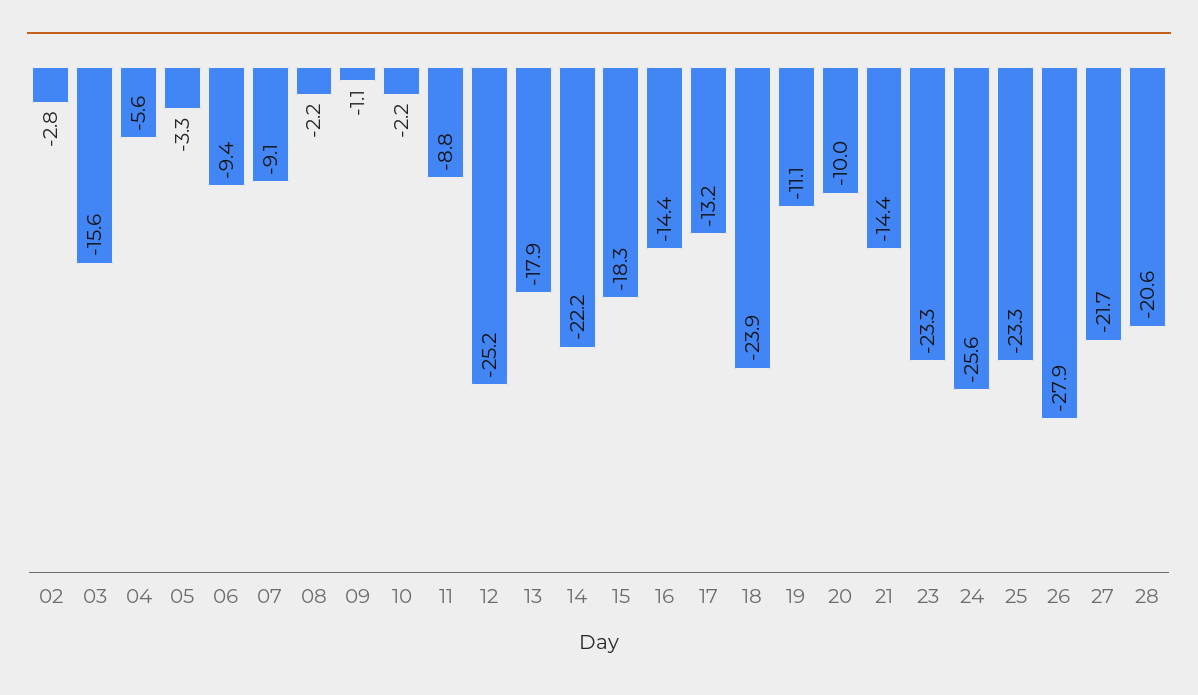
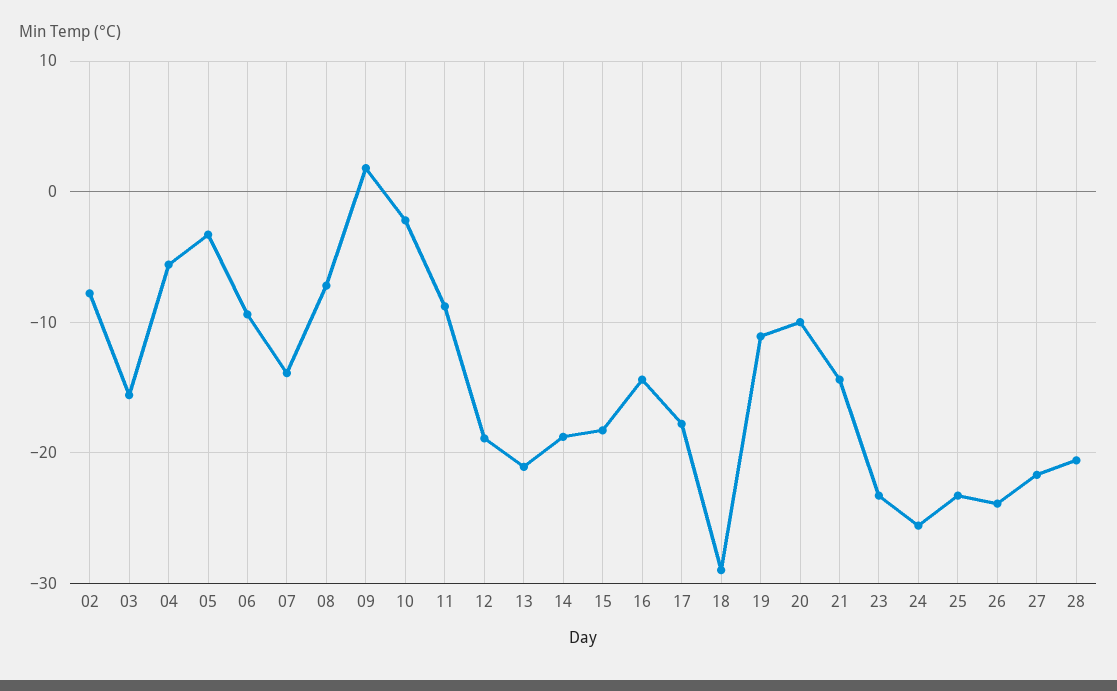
02: -2.8 -> -8
07: -9.1 -> -14
08: -2.2 -> -7
09: -1.1 -> 2
12: -25.2 -> -19
13: -17.9 -> -21
14: -22.2 -> -19
17: -13.2 -> -18
18: -23.9 -> -29
26: -27.9 -> -24

